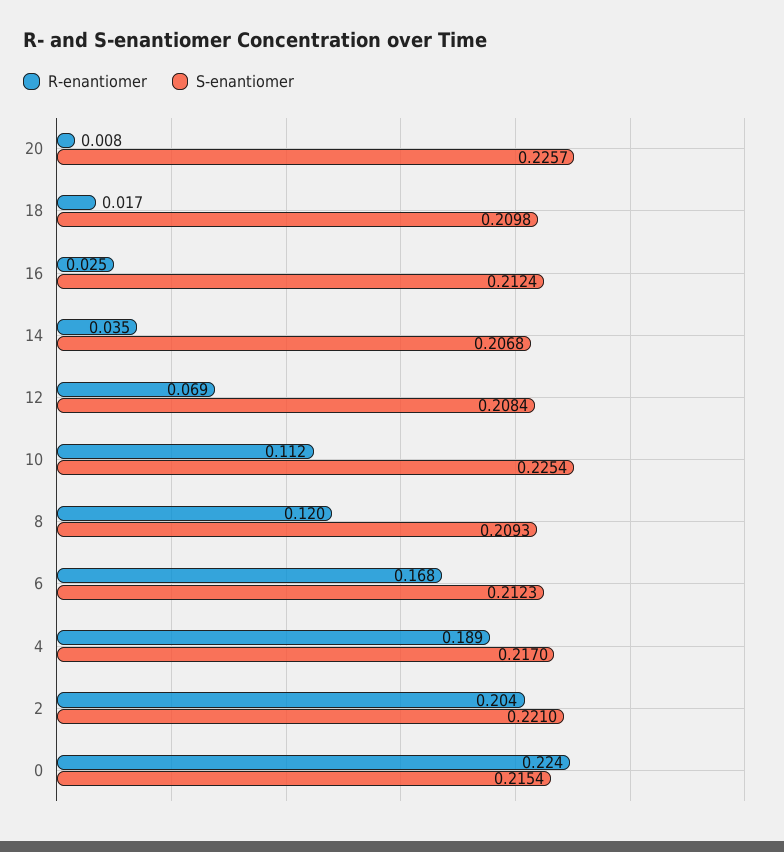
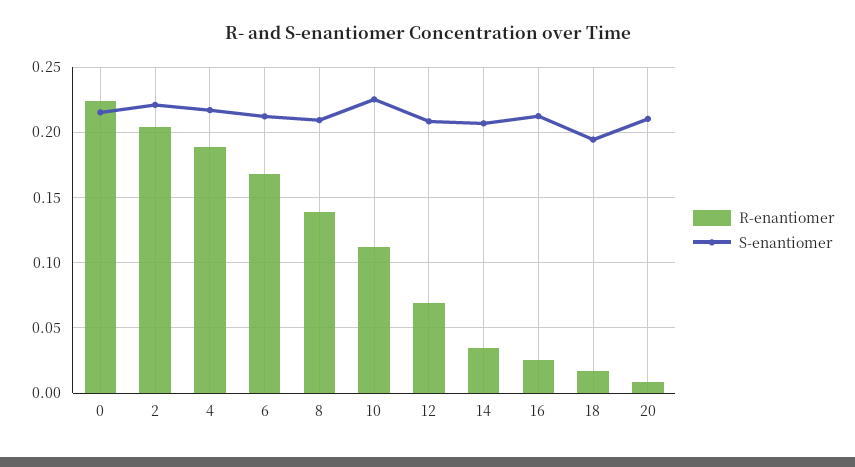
S-enantiomer, 20: 0.2257 -> 0.21
S-enantiomer, 18: 0.2098 -> 0.195
R-enantiomer, 8: 0.12 -> 0.14

